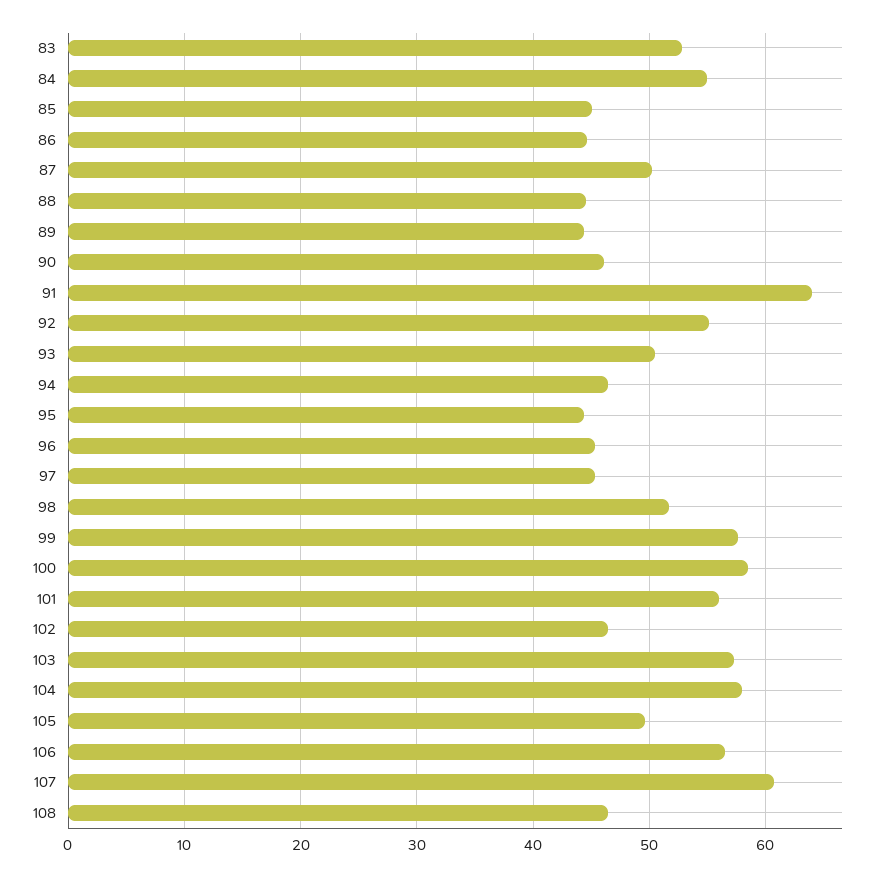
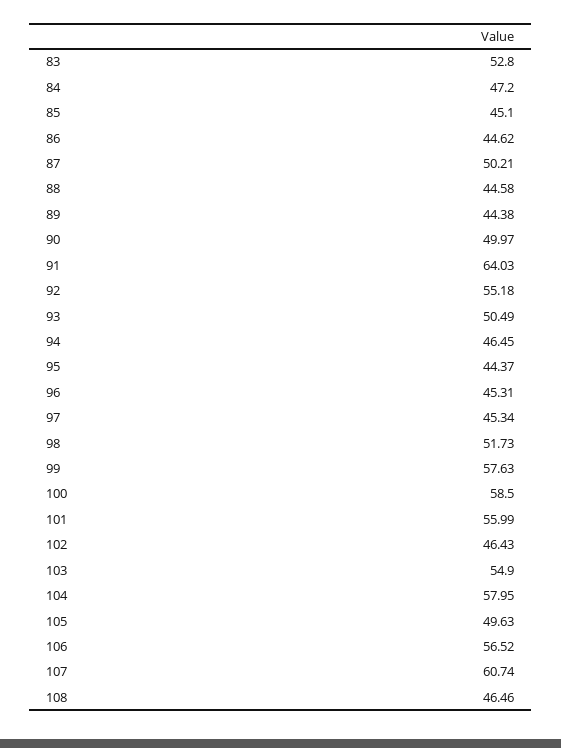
84: 55 -> 47.2
90: 46 -> 49.97
103: 57 -> 54.9

